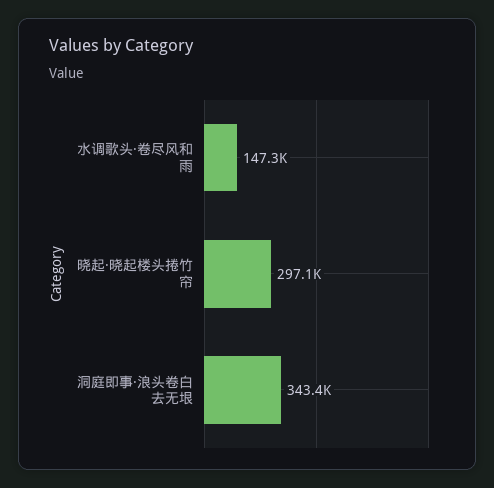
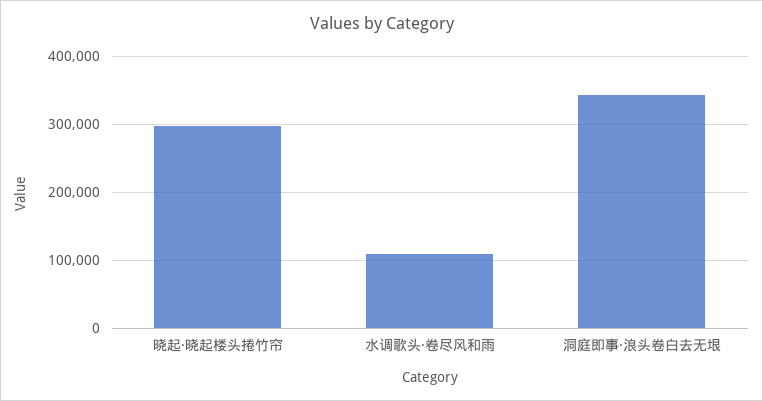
水调歌头·卷尽风和雨: 147300 -> 110000

